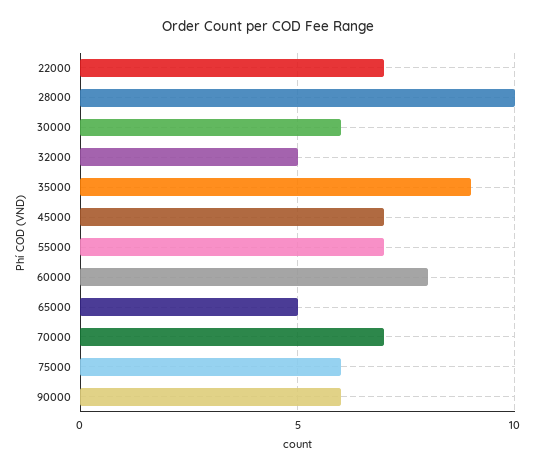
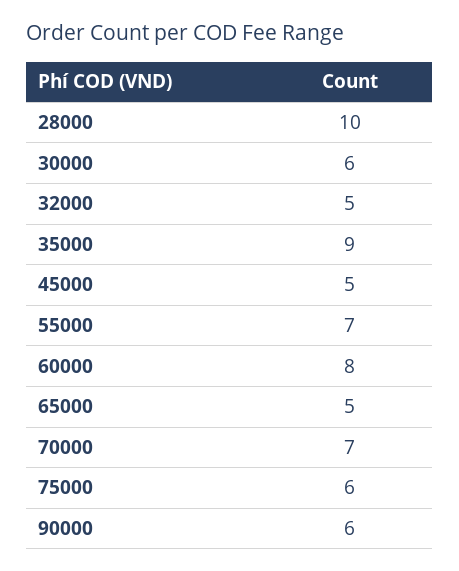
22000: 7 -> none
45000: 7 -> 5

